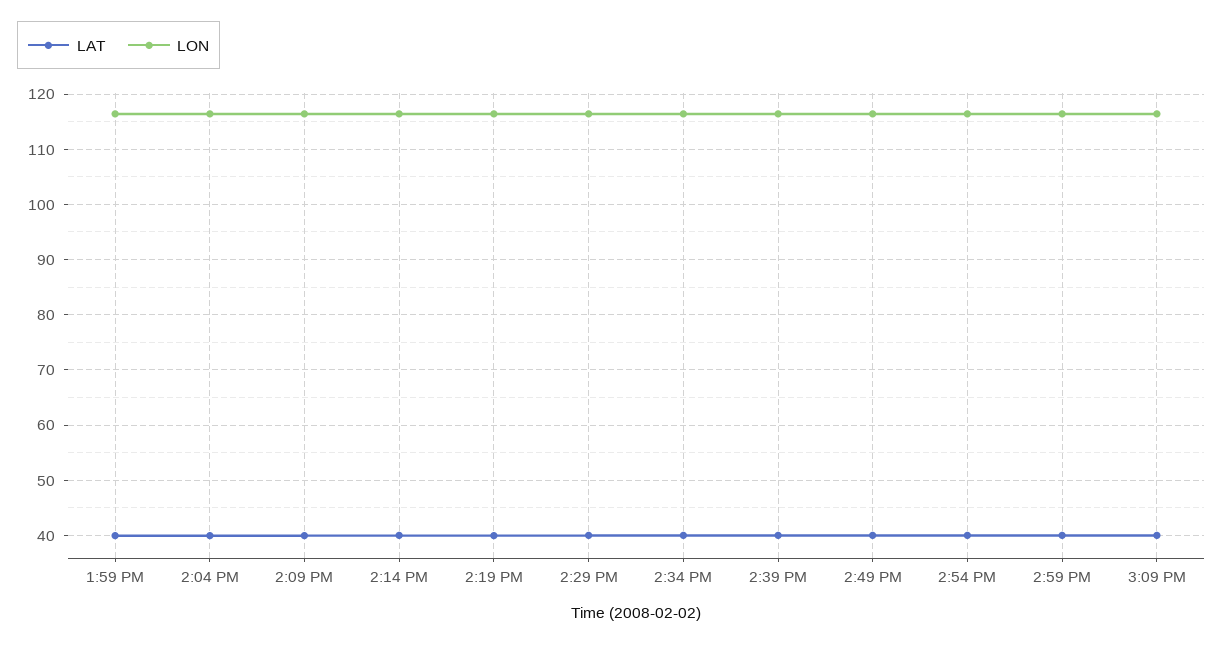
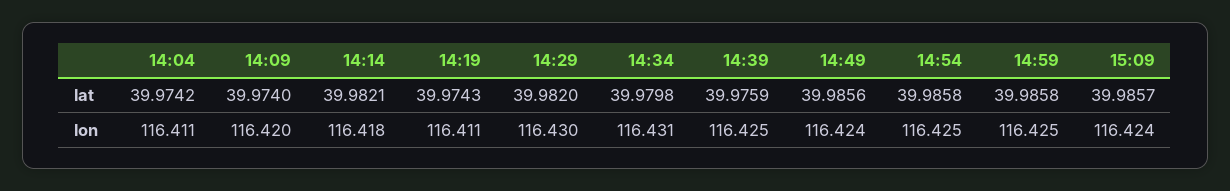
LAT, 1:59 PM: 40 -> none
LON, 1:59 PM: 116 -> none

